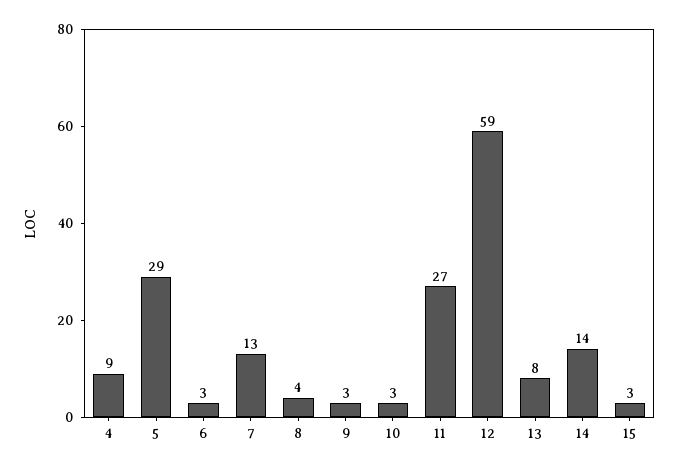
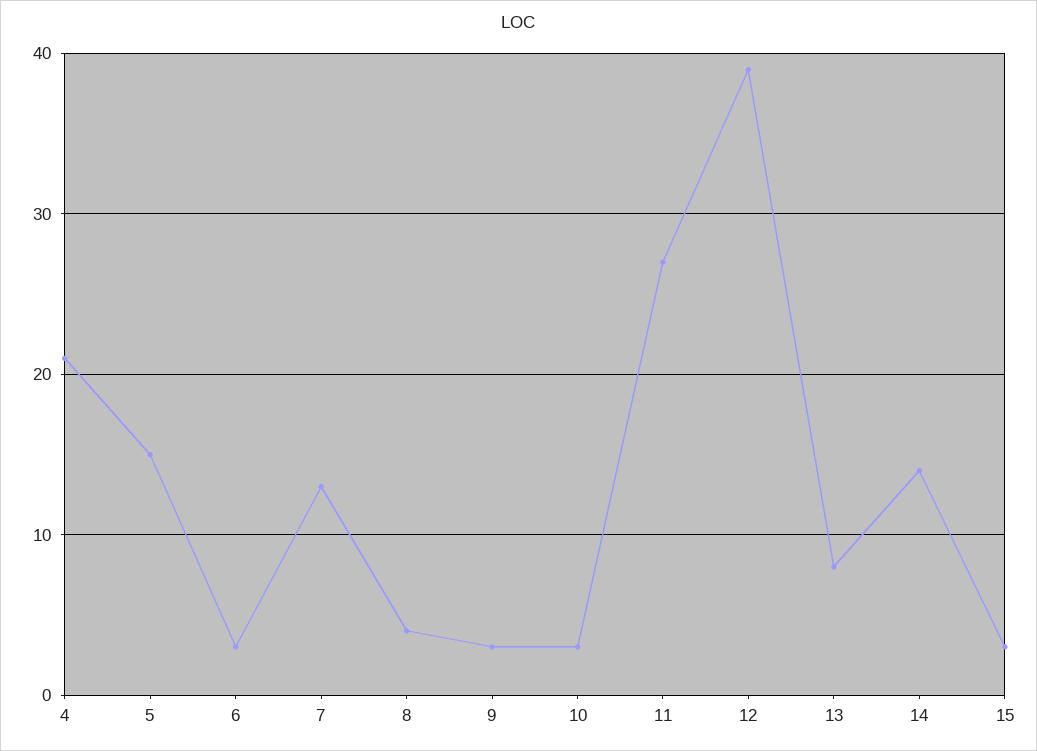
4: 9 -> 21
5: 29 -> 15
12: 59 -> 39

